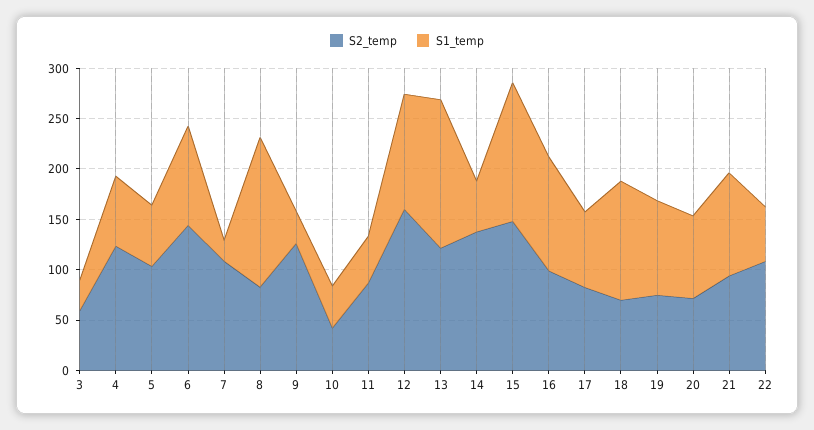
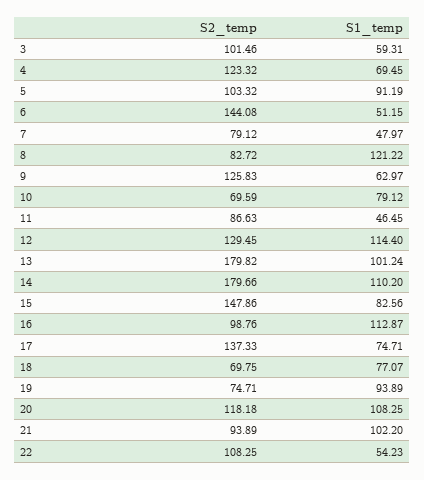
S2_temp, 3: 60 -> 101.46
S1_temp, 3: 30 -> 59.31
S1_temp, 5: 60 -> 91.19
S1_temp, 6: 100 -> 51.15
S2_temp, 7: 110 -> 79.12
S1_temp, 7: 20 -> 47.97
S1_temp, 8: 150 -> 121.22
S1_temp, 9: 30 -> 62.97
S2_temp, 10: 40 -> 69.59
S1_temp, 10: 40 -> 79.12
S2_temp, 12: 160 -> 129.45
S2_temp, 13: 120 -> 179.82
S1_temp, 13: 150 -> 101.24
S2_temp, 14: 140 -> 179.66
S1_temp, 14: 50 -> 110.2
S1_temp, 15: 140 -> 82.56
S2_temp, 17: 80 -> 137.33
S1_temp, 18: 120 -> 77.07
S2_temp, 20: 70 -> 118.18
S1_temp, 20: 80 -> 108.25

